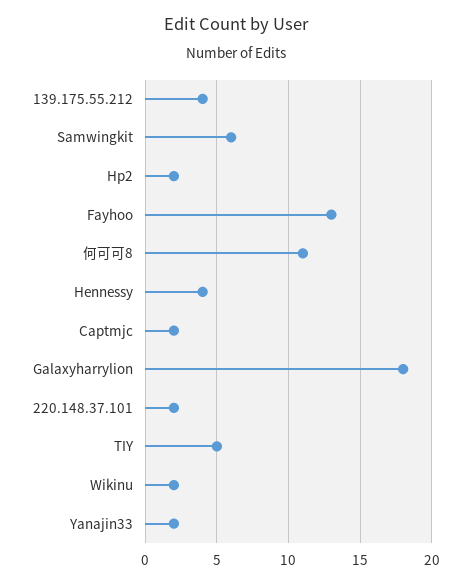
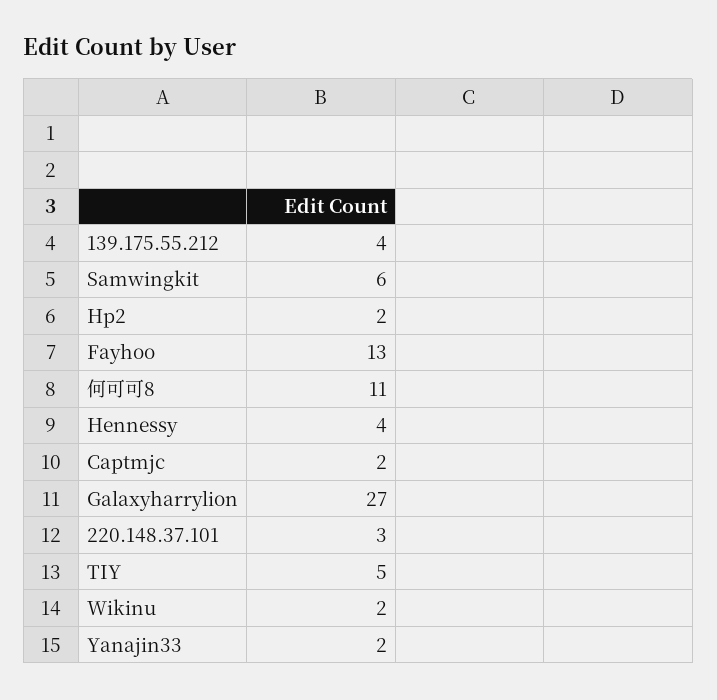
Galaxyharrylion: 18 -> 27
220.148.37.101: 2 -> 3

